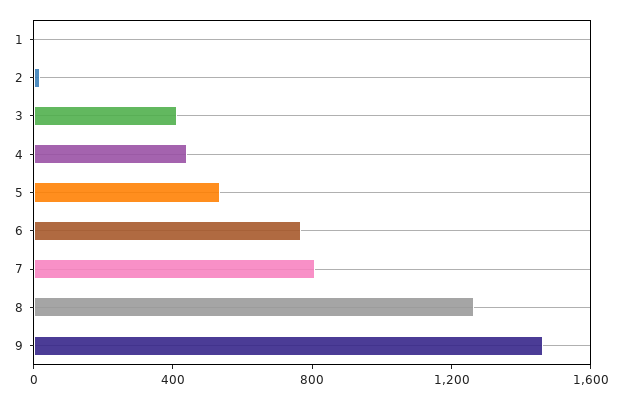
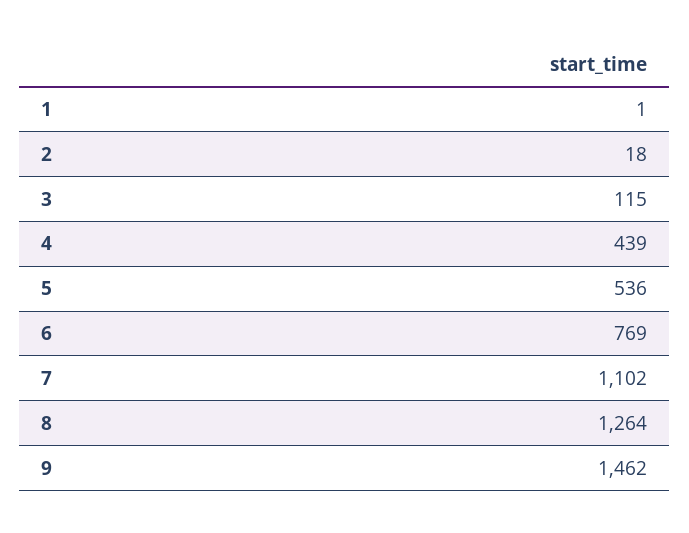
3: 400 -> 115
7: 800 -> 1102

